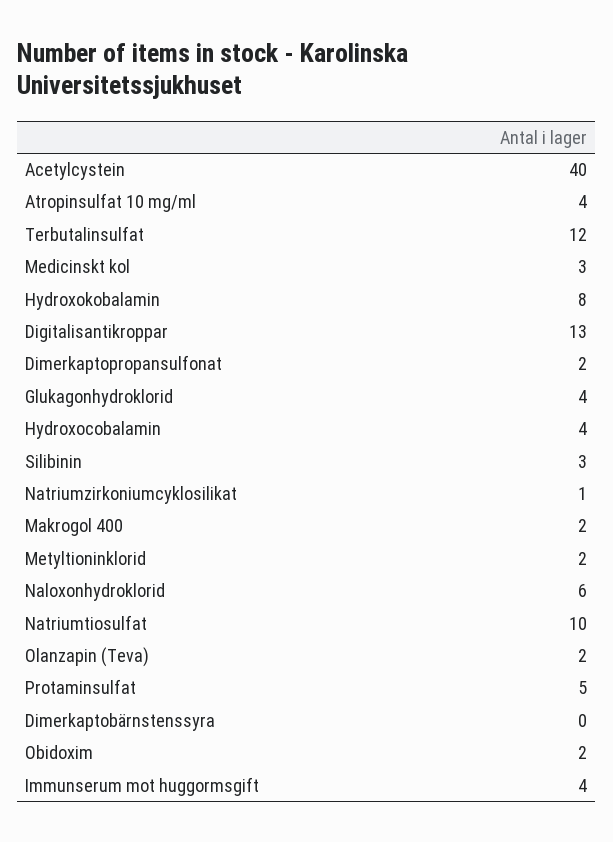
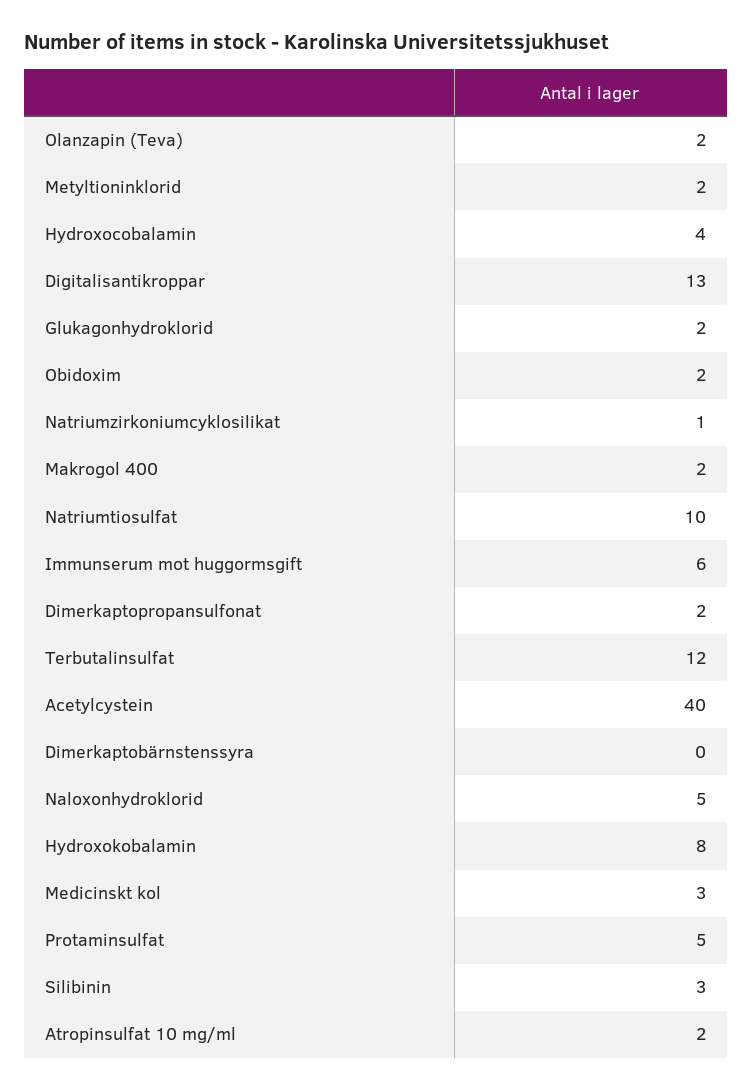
Atropinsulfat 10 mg/ml: 4 -> 2
Glukagonhydroklorid: 4 -> 2
Naloxonhydroklorid: 6 -> 5
Immunserum mot huggormsgift: 4 -> 6

